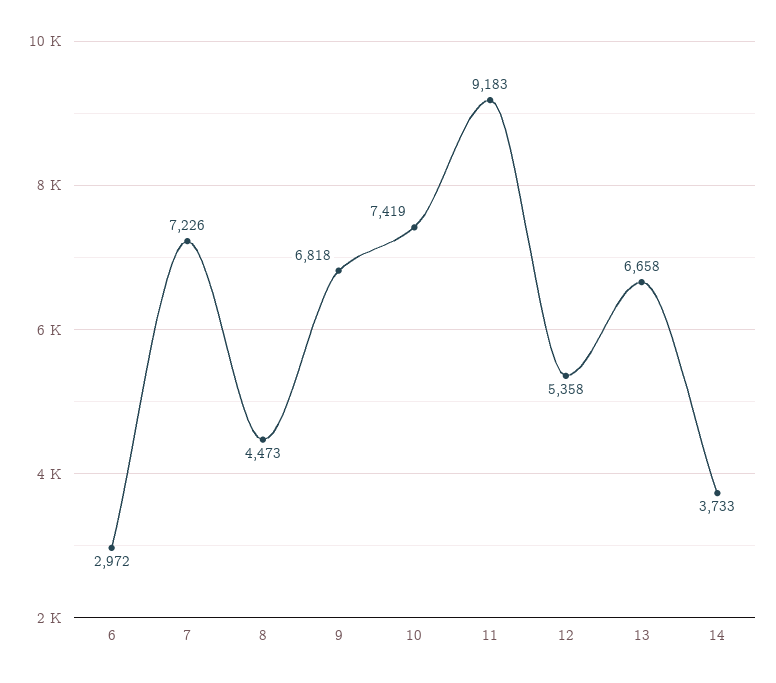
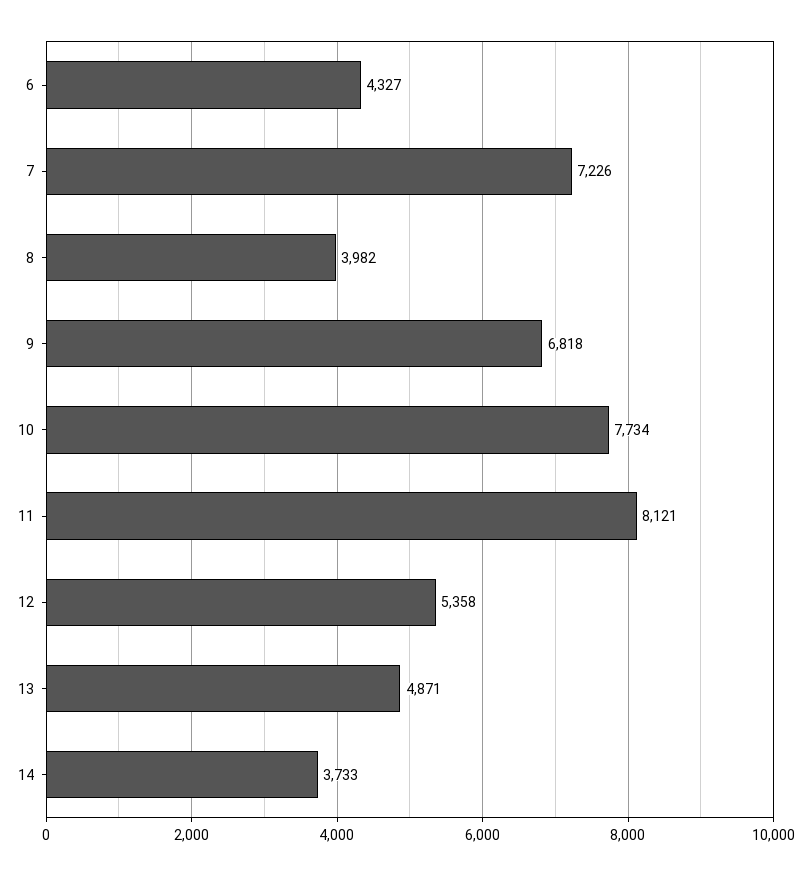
6: 2972 -> 4327
8: 4473 -> 3982
10: 7419 -> 7734
11: 9183 -> 8121
13: 6658 -> 4871

